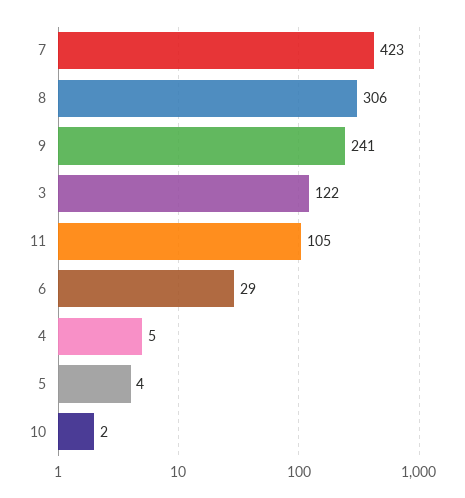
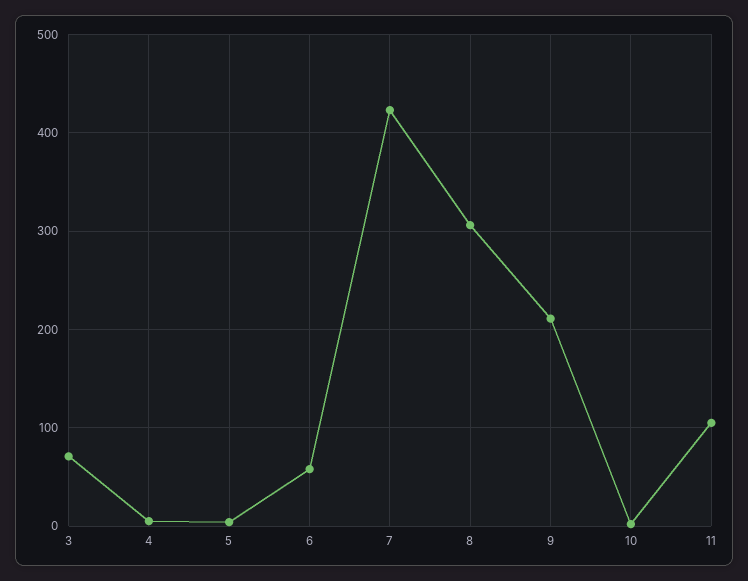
9: 241 -> 210
3: 122 -> 70
6: 29 -> 60

